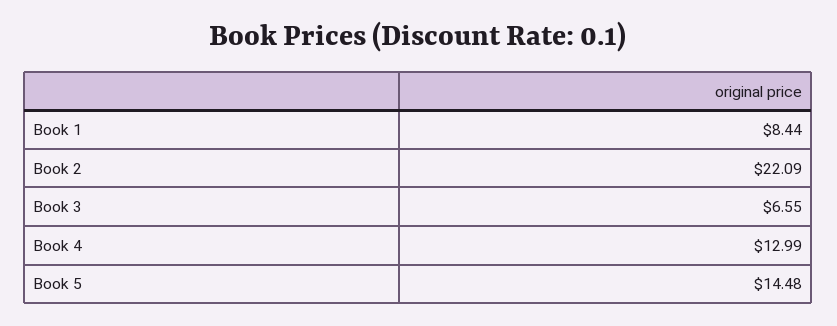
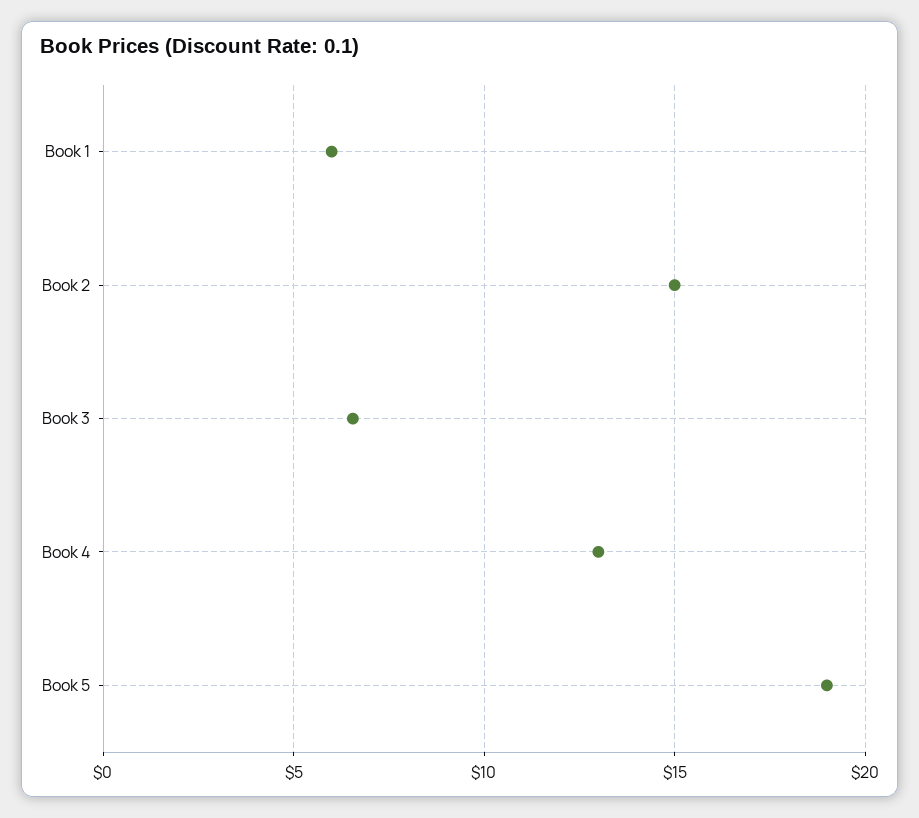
Book 1: 8.44 -> 6
Book 2: 22.09 -> 15
Book 5: 14.48 -> 19

